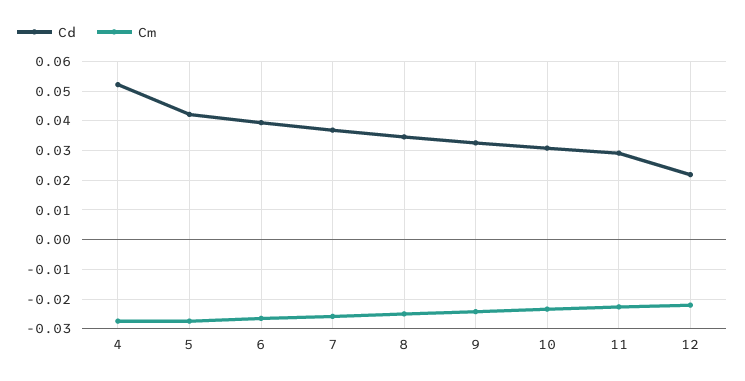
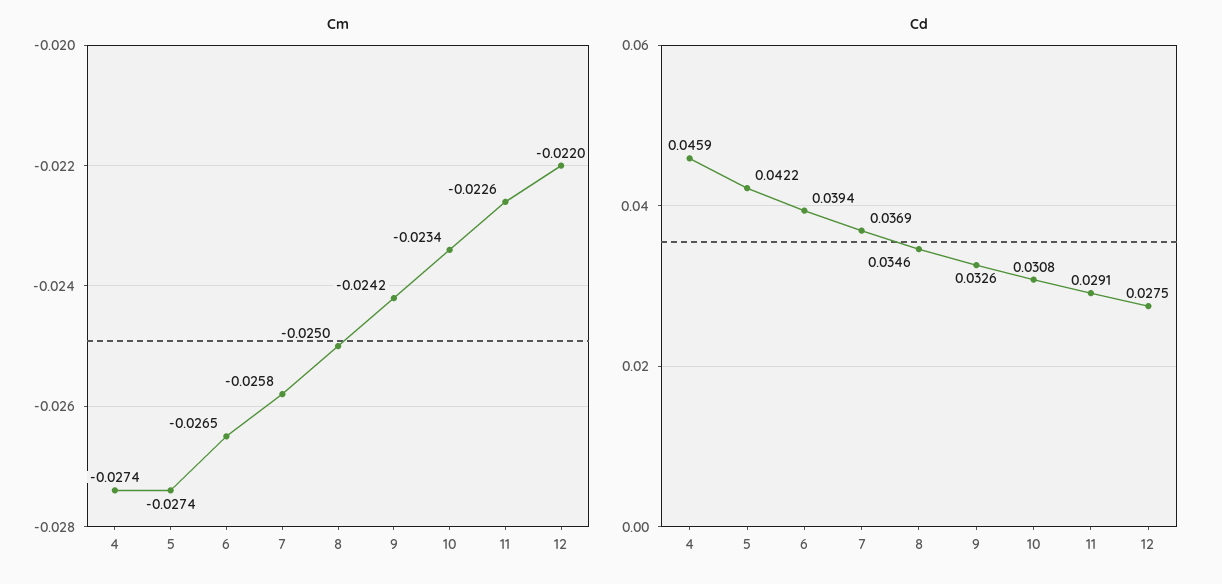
Cd, 4: 0.0525 -> 0.0459
Cd, 12: 0.0225 -> 0.0275

